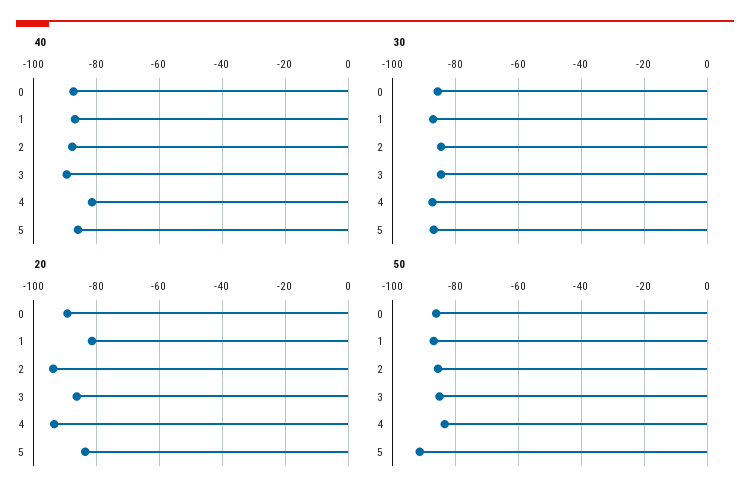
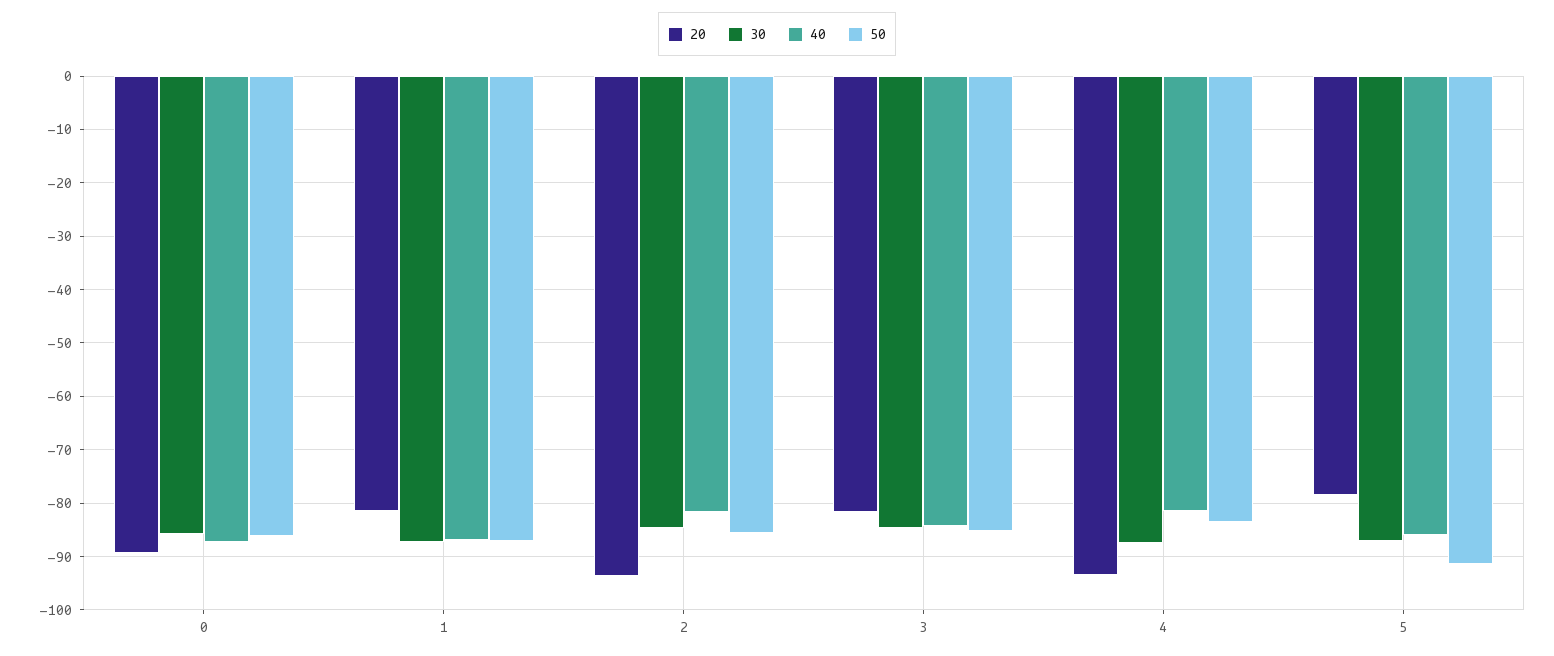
40, 2: -88 -> -82
40, 3: -90 -> -84
20, 3: -86 -> -82
20, 5: -84 -> -78

